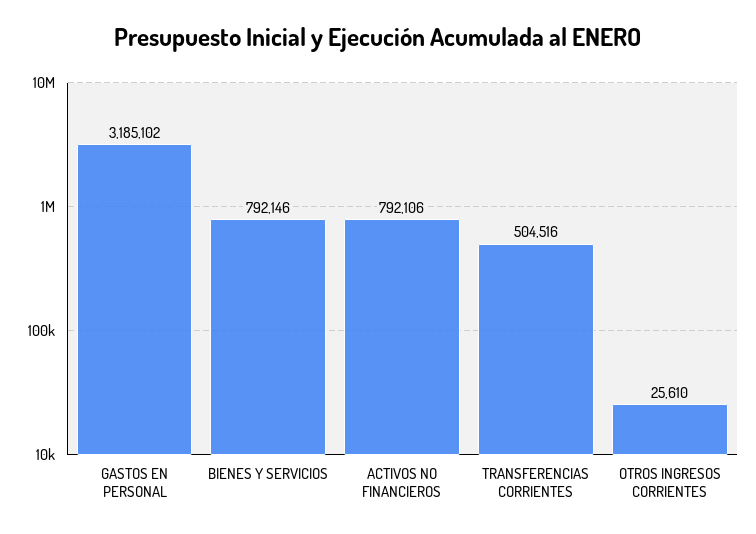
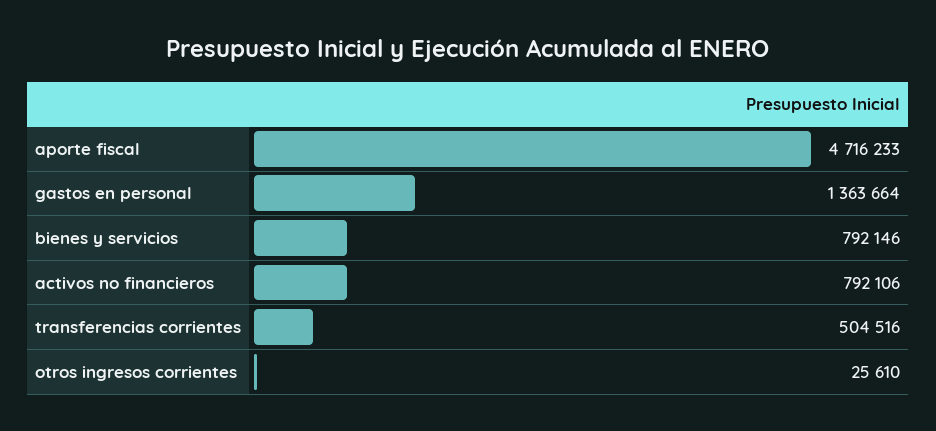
GASTOS EN PERSONAL: 3185102 -> 1363664
aporte fiscal: none -> 4716233

